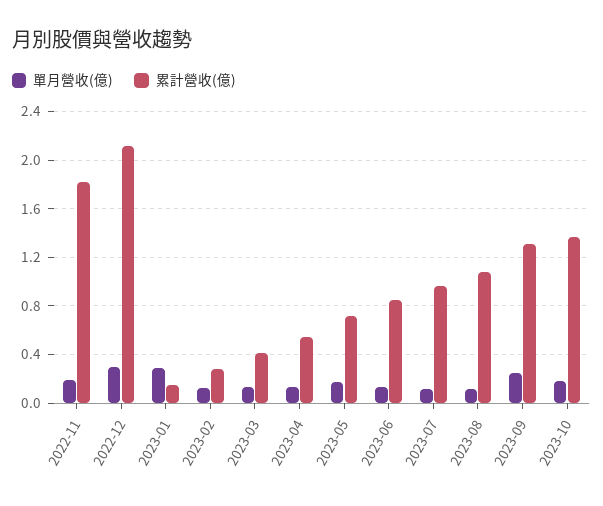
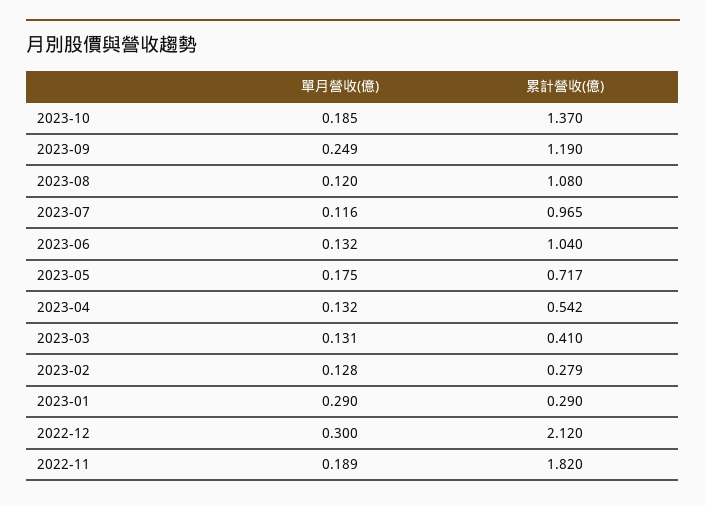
累計營收(億), 2023-01: 0.15 -> 0.29
累計營收(億), 2023-06: 0.85 -> 1.04
累計營收(億), 2023-09: 1.3 -> 1.19

